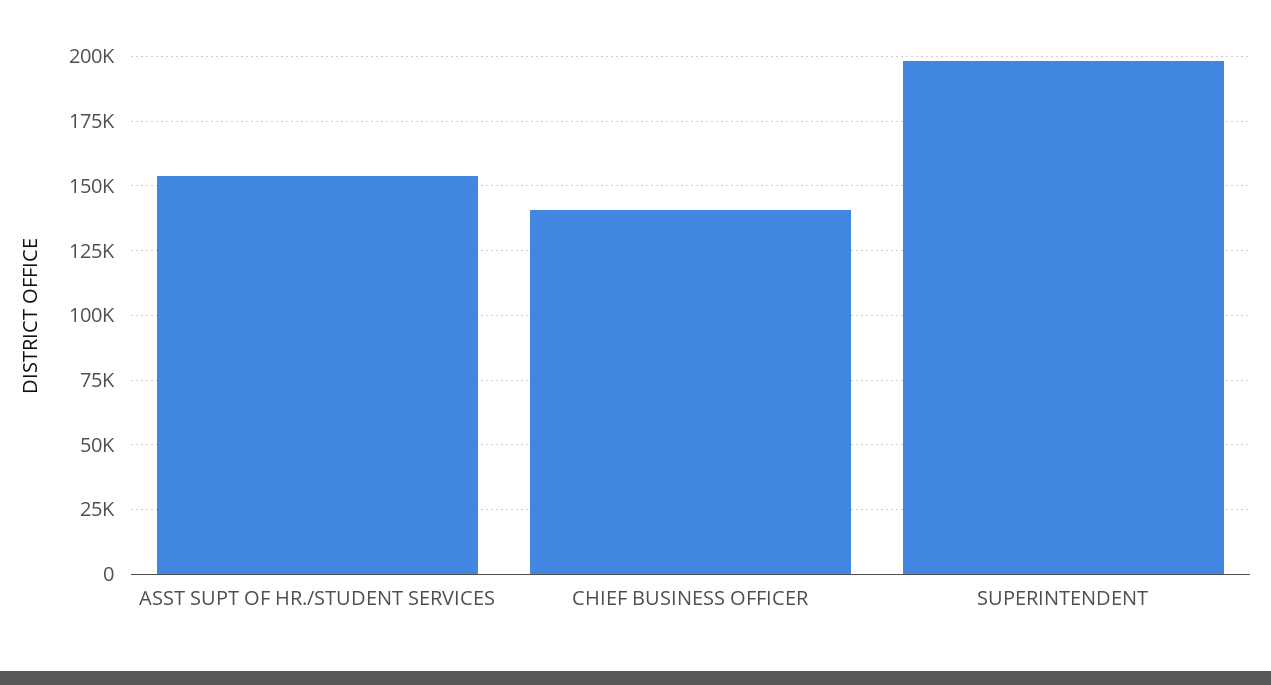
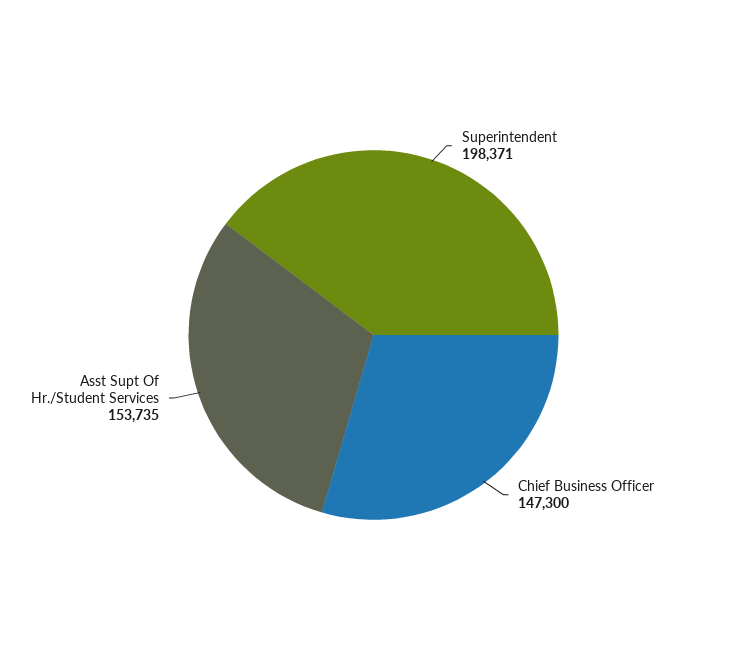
CHIEF BUSINESS OFFICER: 140000 -> 147300

